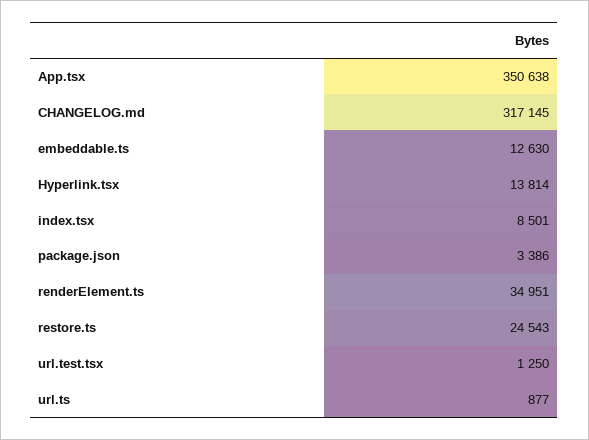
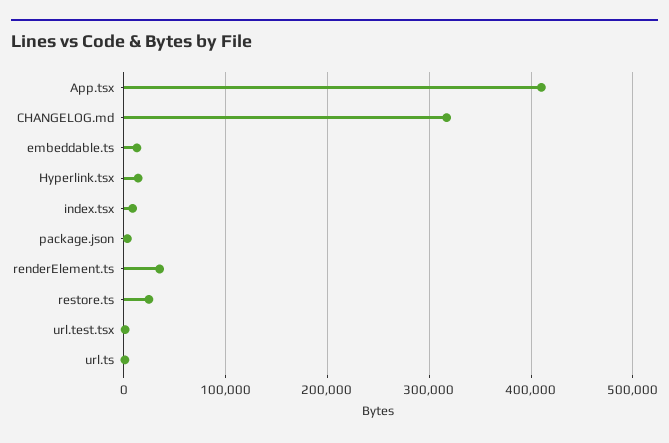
App.tsx: 350638 -> 410000

